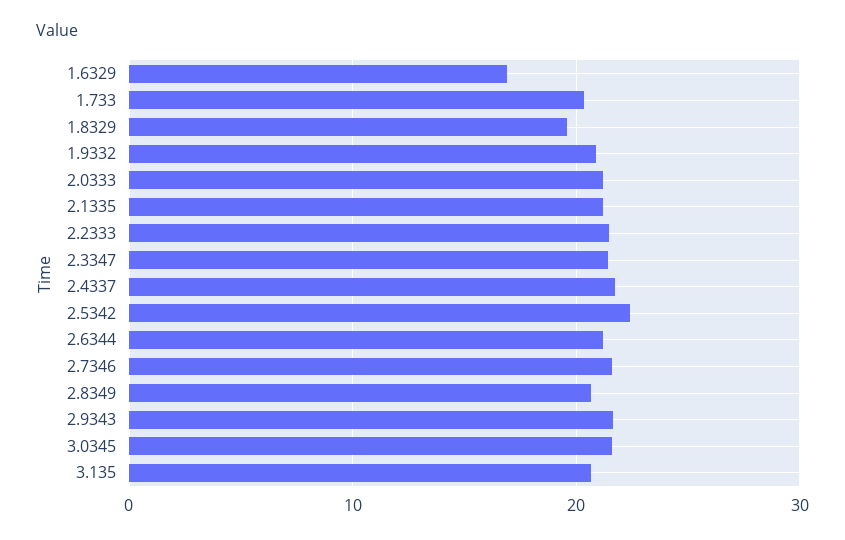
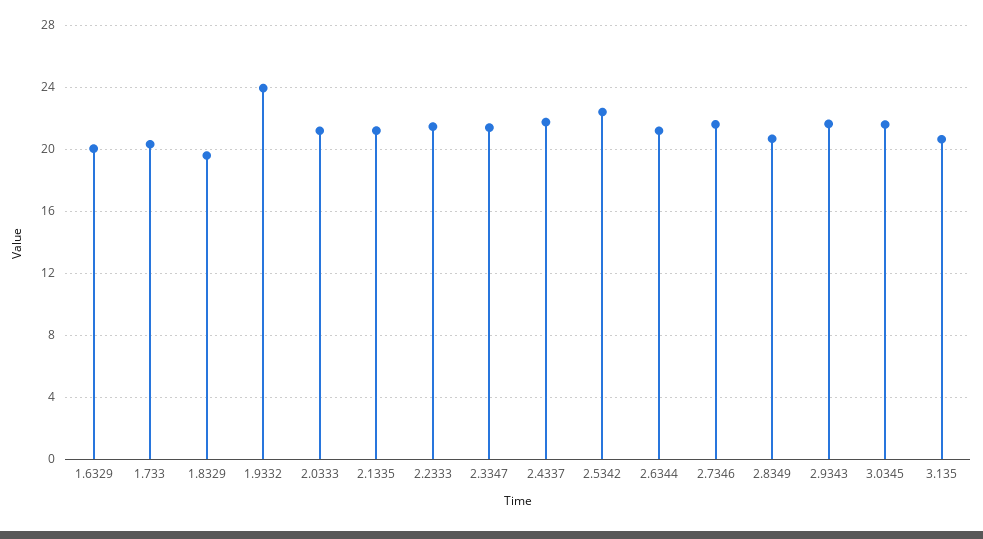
1.6329: 17 -> 20
1.9332: 21 -> 24

